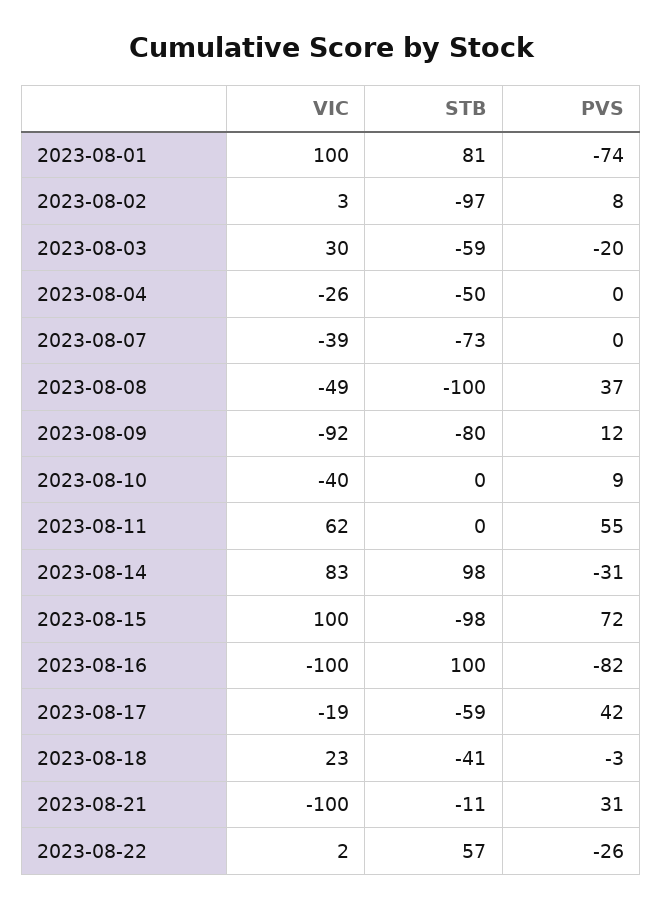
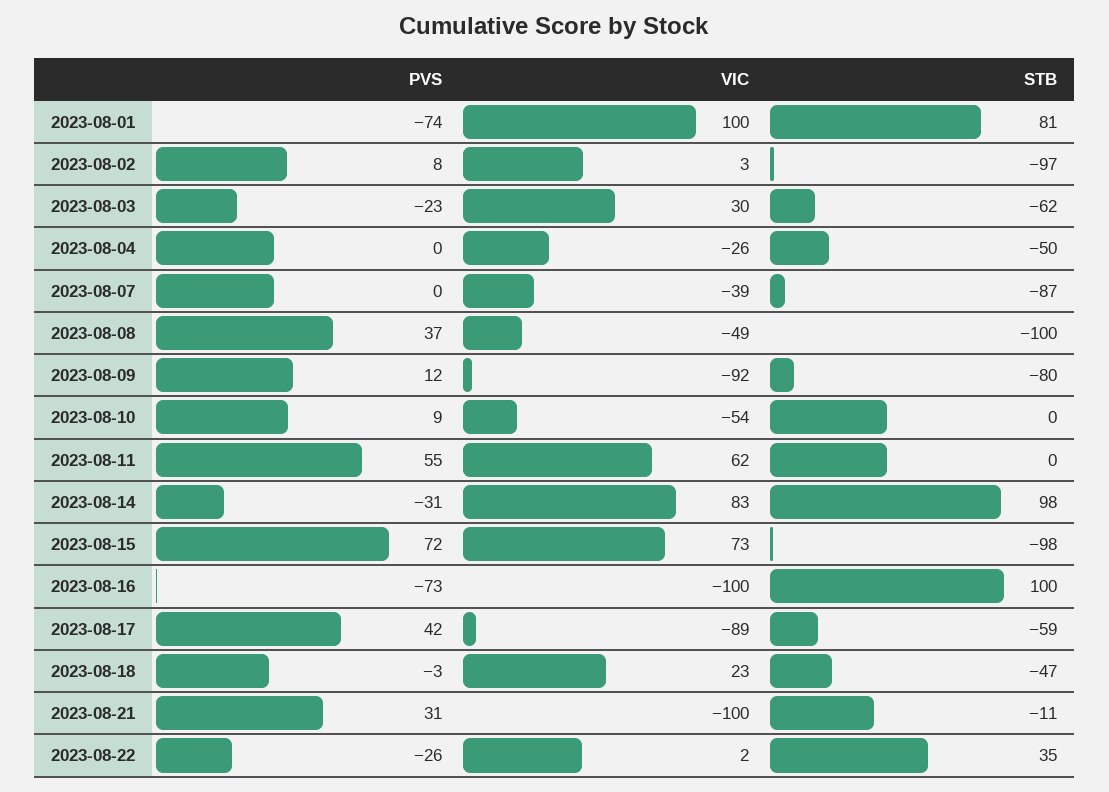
STB, 2023-08-03: -59 -> -62
PVS, 2023-08-03: -20 -> -23
STB, 2023-08-07: -73 -> -87
VIC, 2023-08-10: -40 -> -54
VIC, 2023-08-15: 100 -> 73
PVS, 2023-08-16: -82 -> -73
VIC, 2023-08-17: -19 -> -89
STB, 2023-08-18: -41 -> -47
STB, 2023-08-22: 57 -> 35

